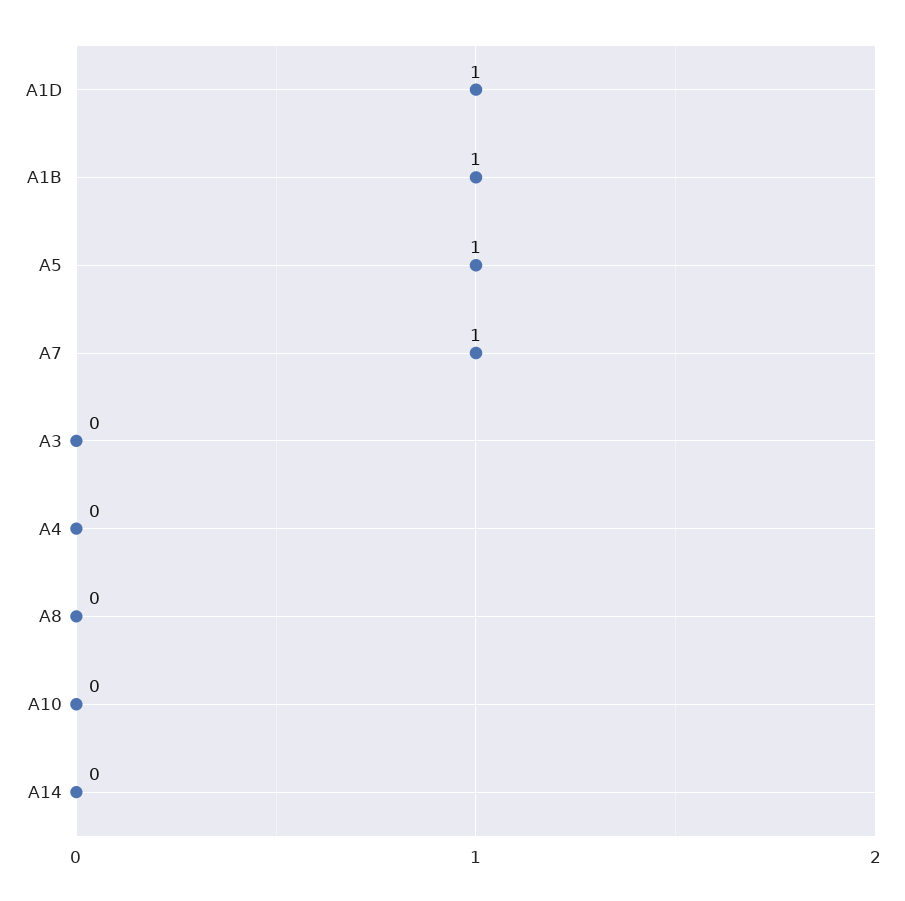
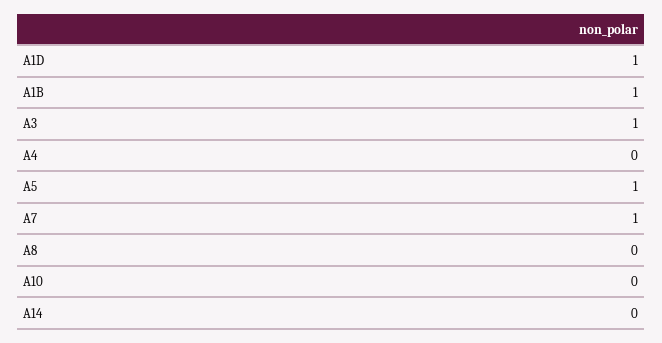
A3: 0 -> 1

